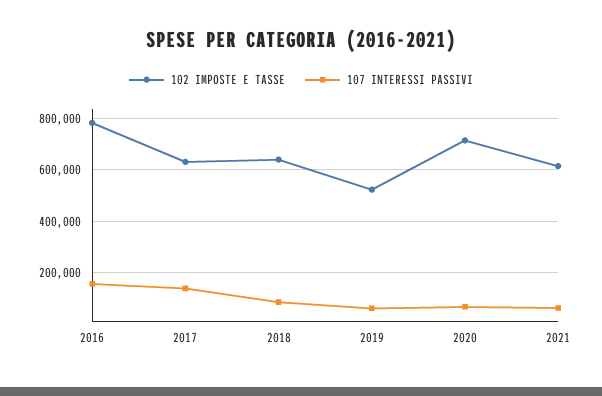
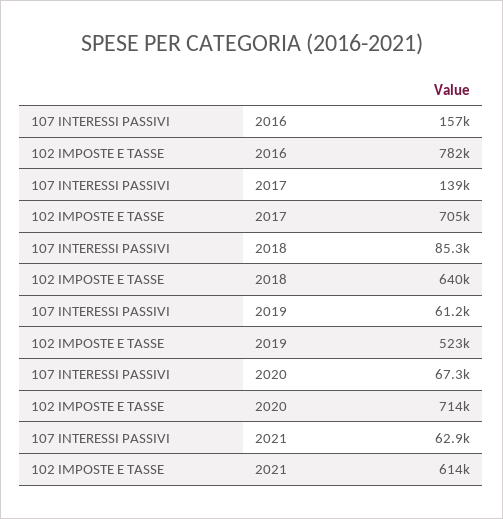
102 IMPOSTE E TASSE, 2017: 625000 -> 705000

